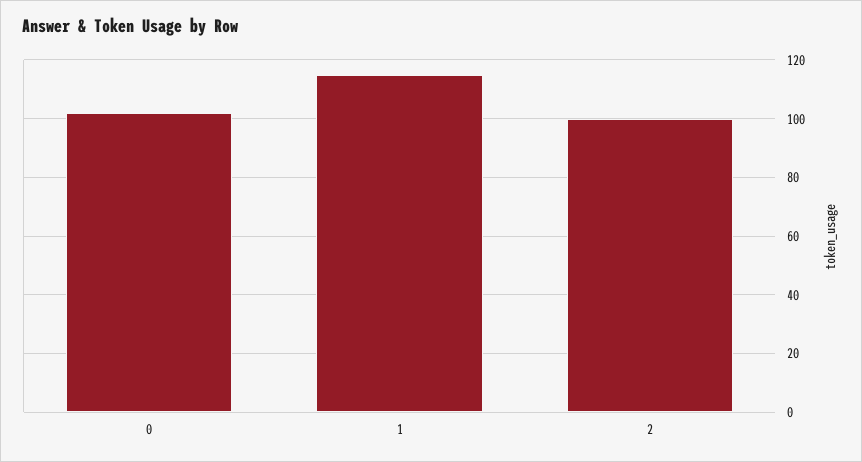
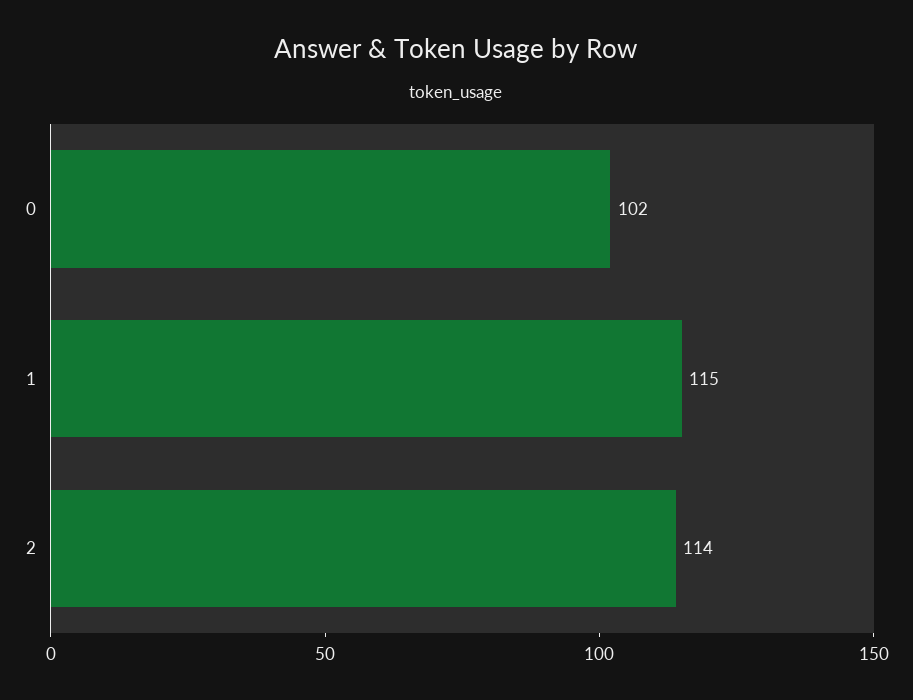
2: 100 -> 114

